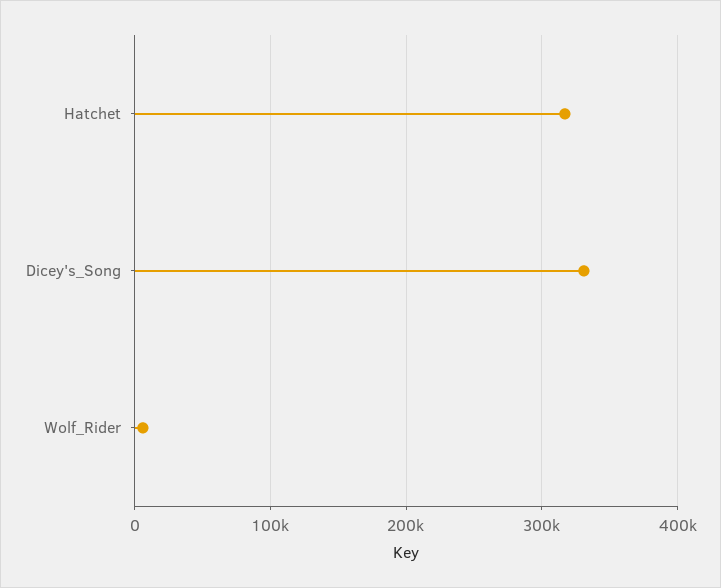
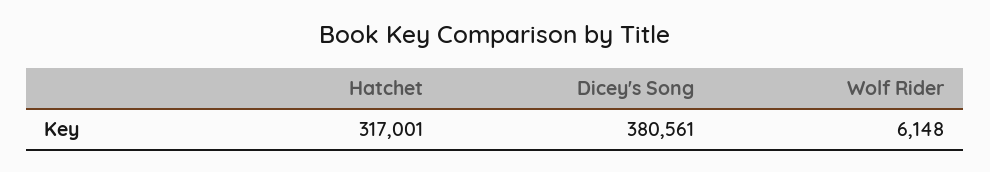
Dicey's_Song: 330000 -> 380561

